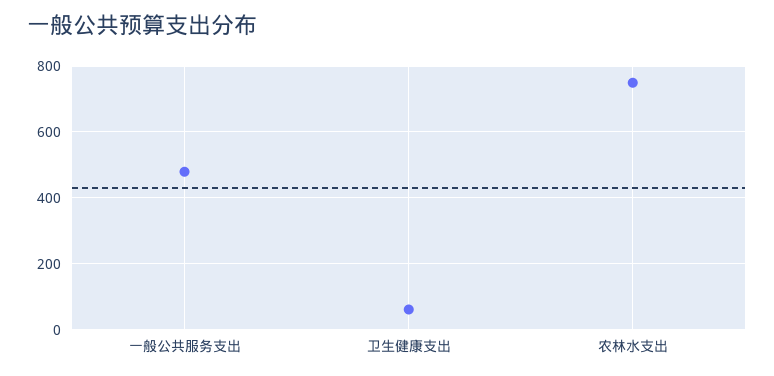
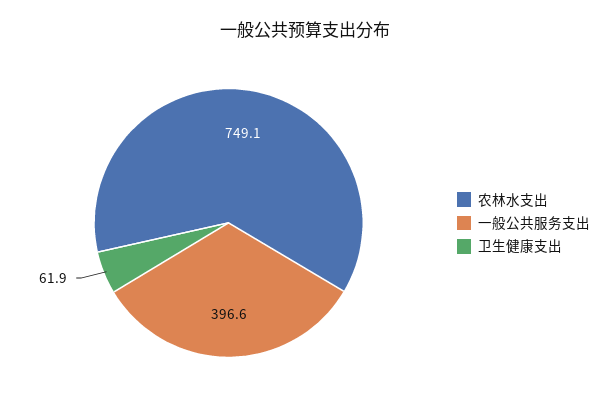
一般公共服务支出: 480 -> 396.6

